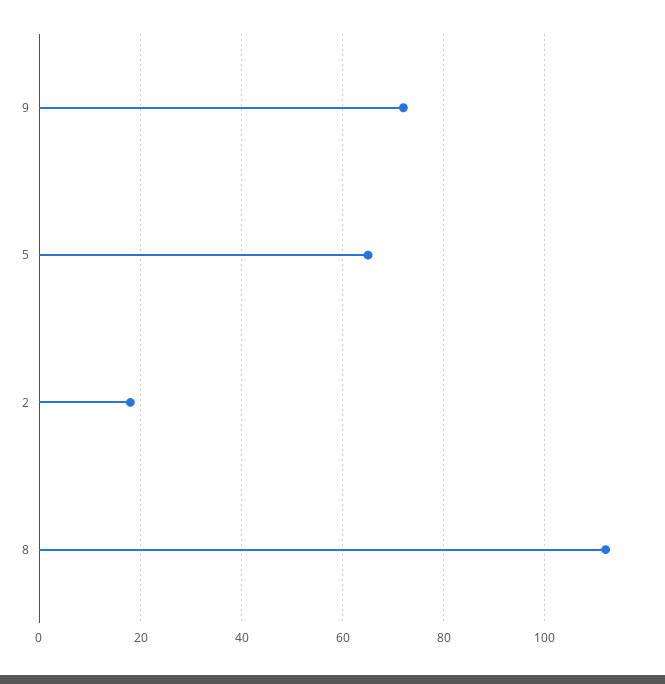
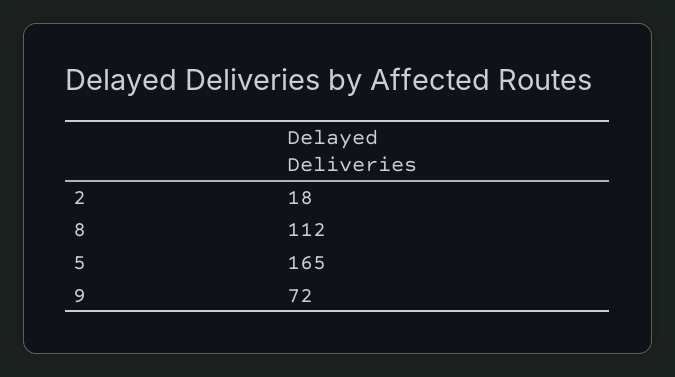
5: 65 -> 165

